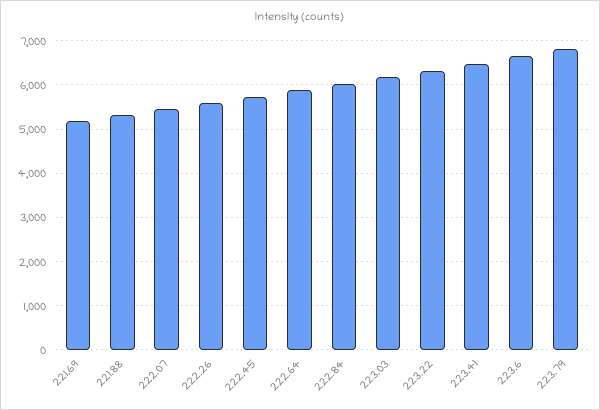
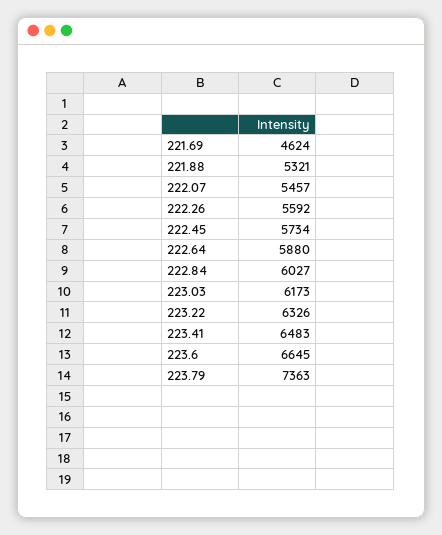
221.69: 5200 -> 4624
223.79: 6800 -> 7363

